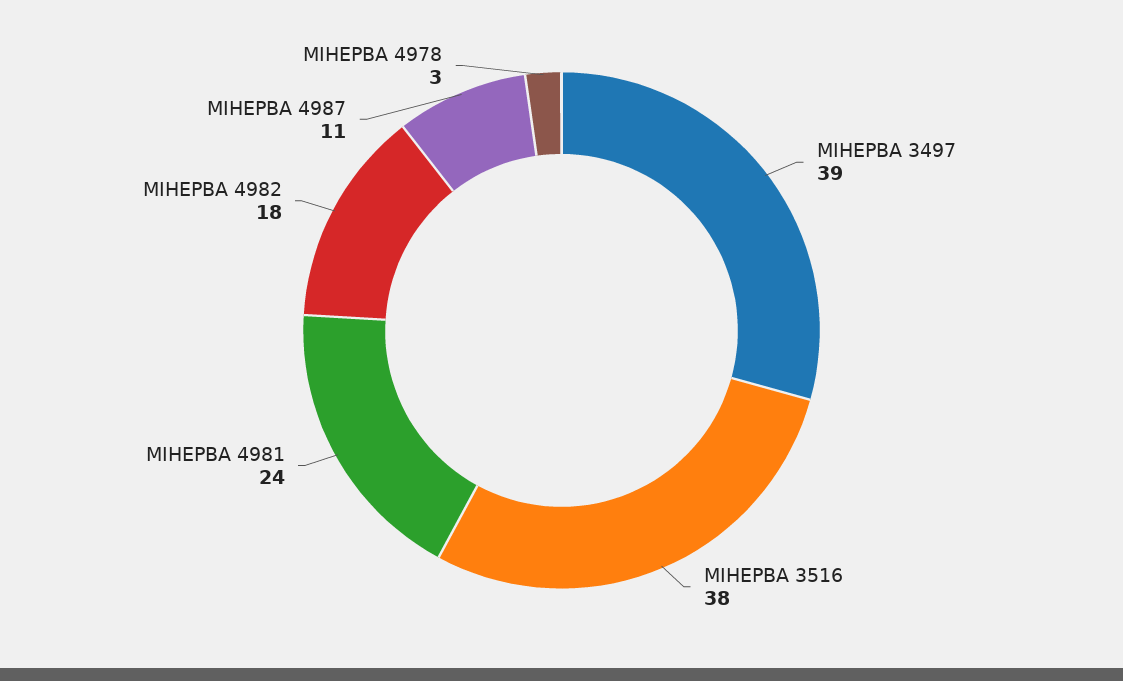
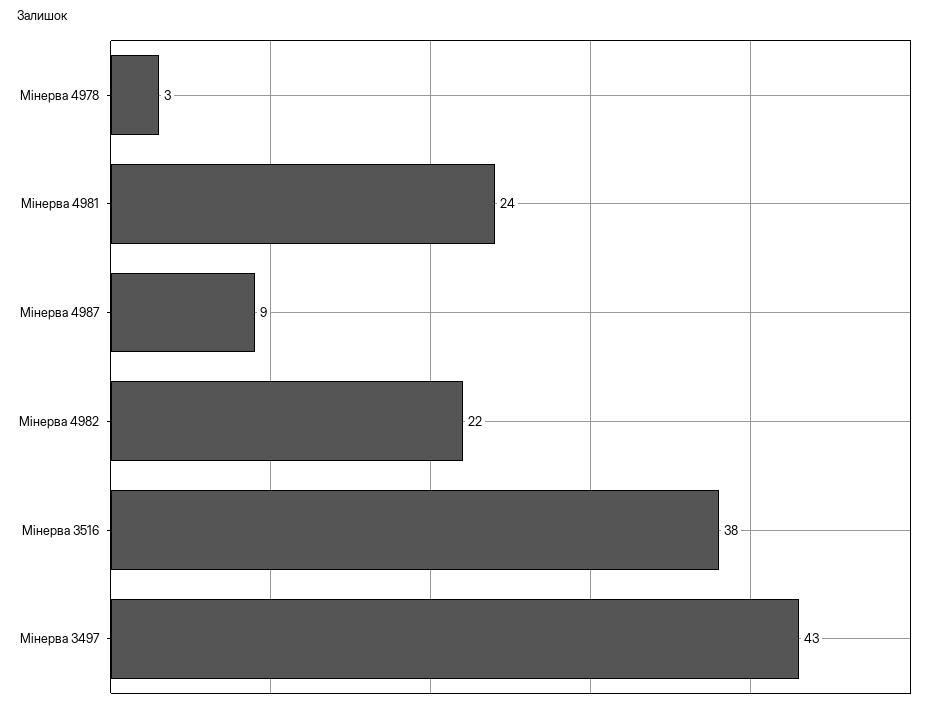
МІНЕРВА 3497: 39 -> 43
МІНЕРВА 4982: 18 -> 22
МІНЕРВА 4987: 11 -> 9

